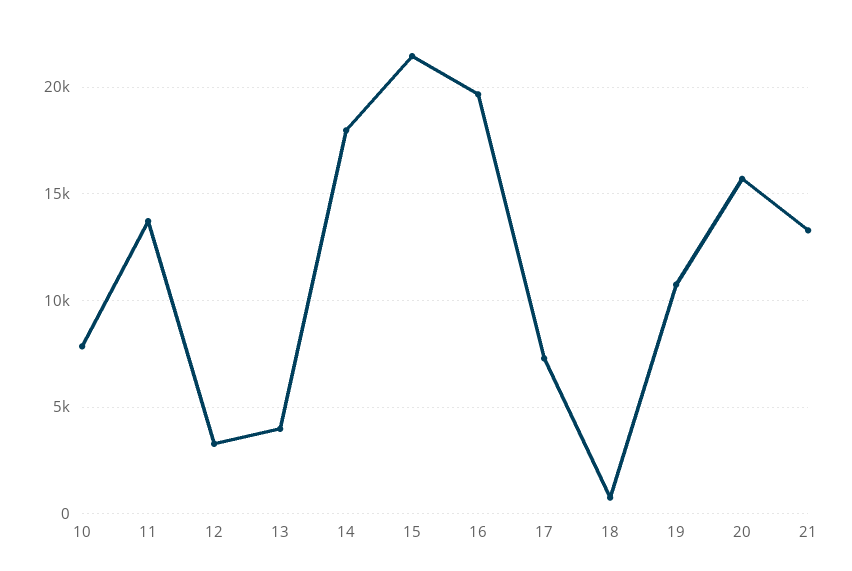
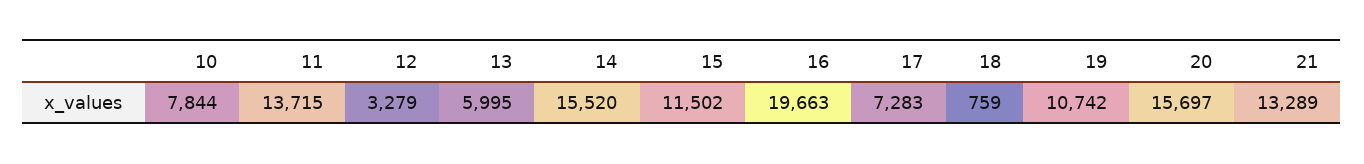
13: 4000 -> 5995
14: 18000 -> 15520
15: 21500 -> 11502

